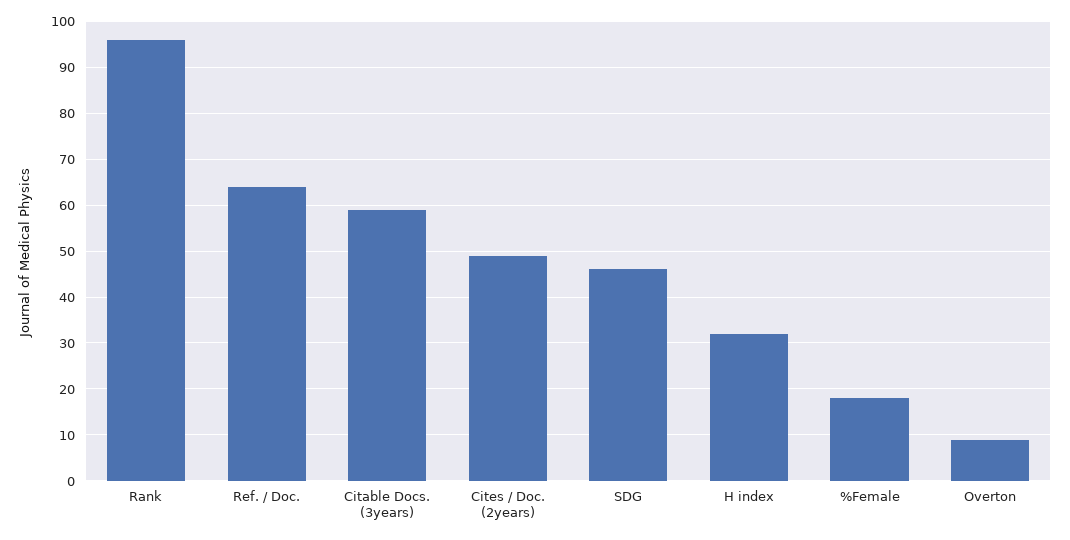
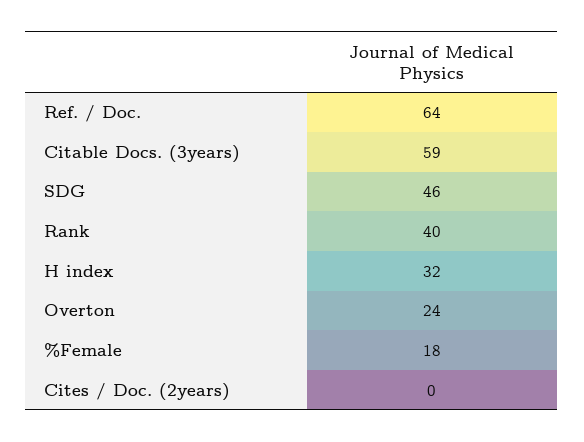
Rank: 95 -> 40
Cites / Doc. (2years): 50 -> 0
Overton: 10 -> 24

